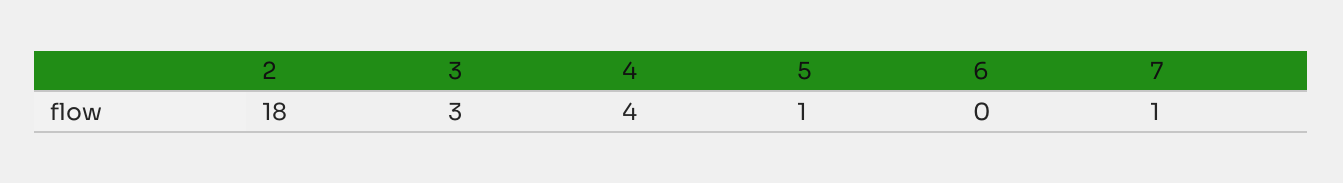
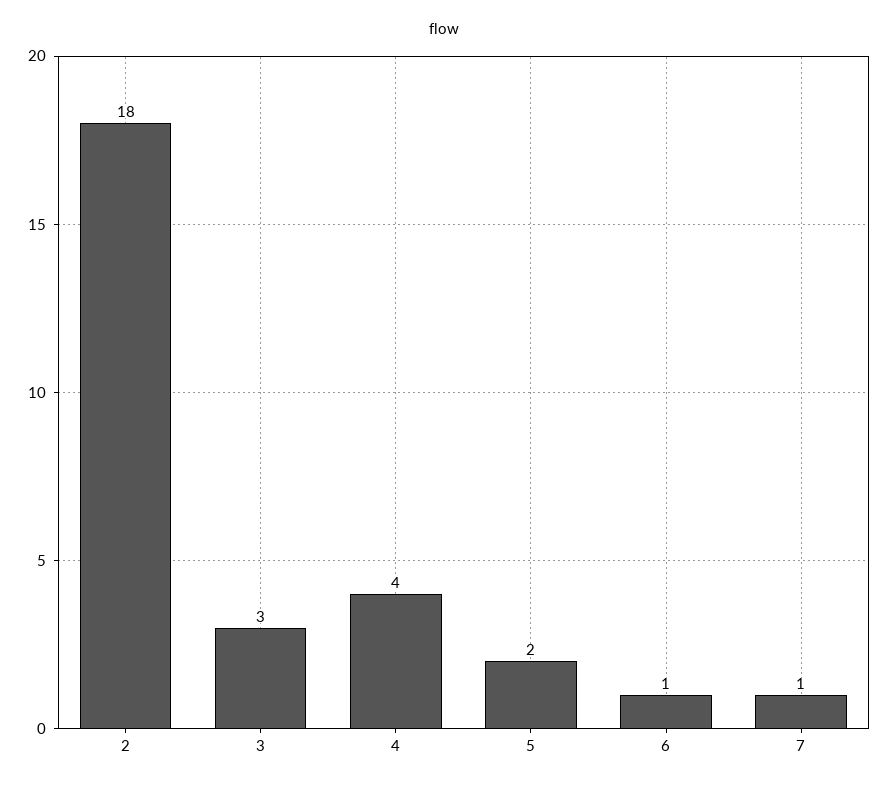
5: 1 -> 2
6: 0 -> 1

